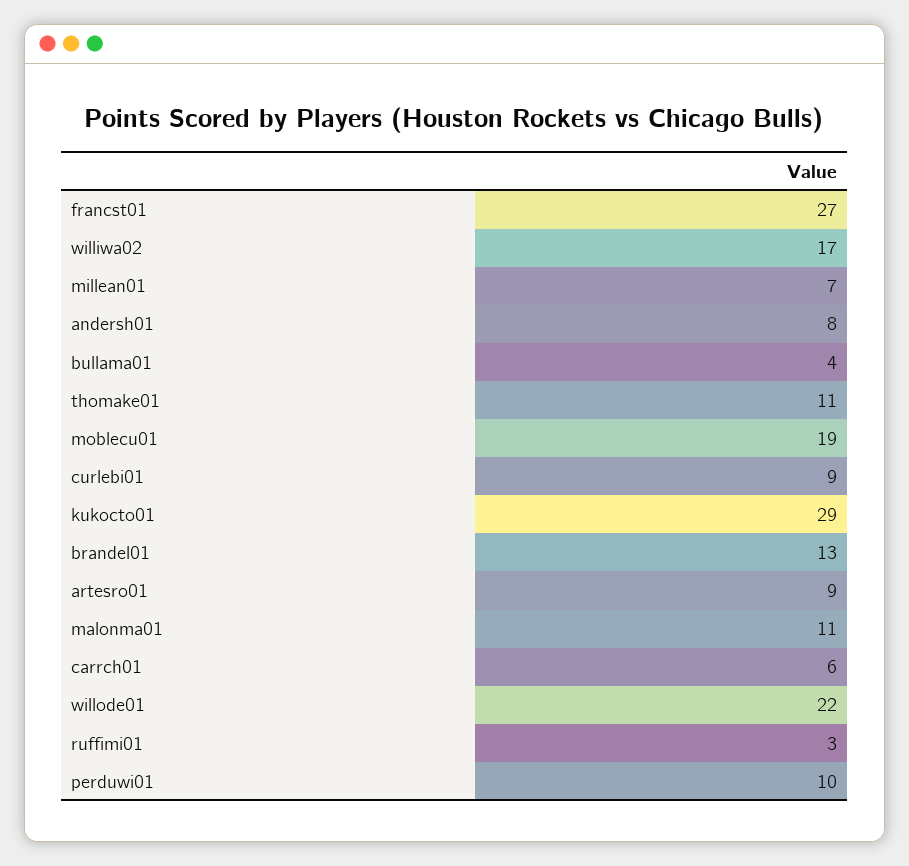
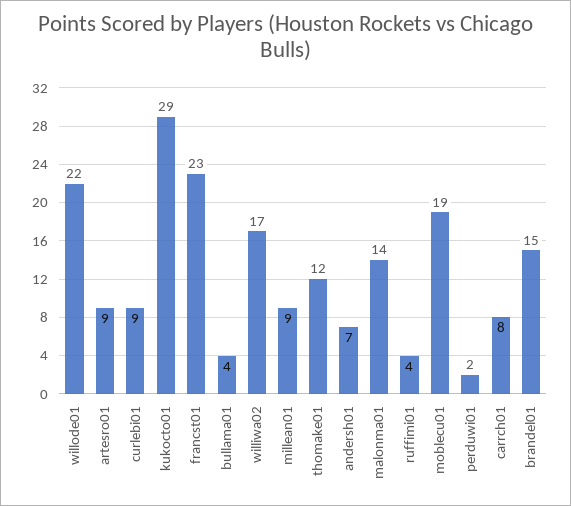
francst01: 27 -> 23
millean01: 7 -> 9
andersh01: 8 -> 7
thomake01: 11 -> 12
brandel01: 13 -> 15
malonma01: 11 -> 14
carrch01: 6 -> 8
ruffimi01: 3 -> 4
perduwi01: 10 -> 2

